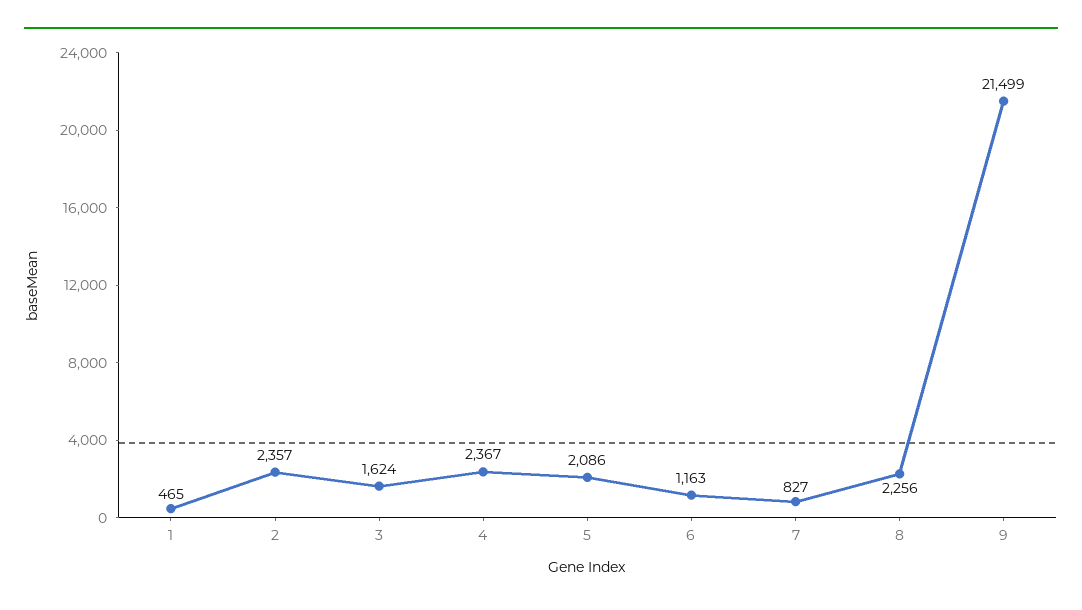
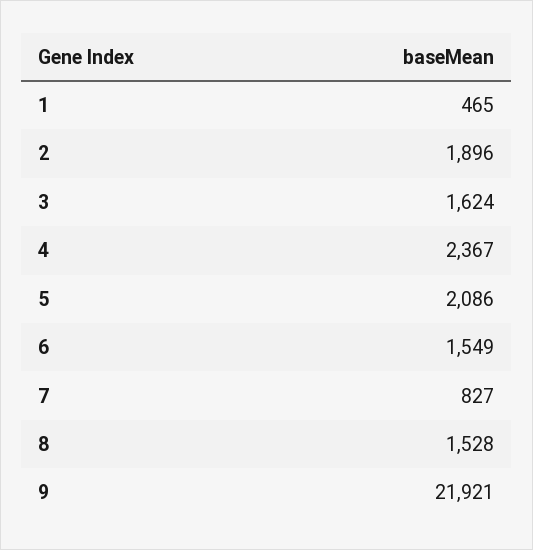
2: 2357 -> 1896
6: 1163 -> 1549
8: 2256 -> 1528
9: 21499 -> 21921

